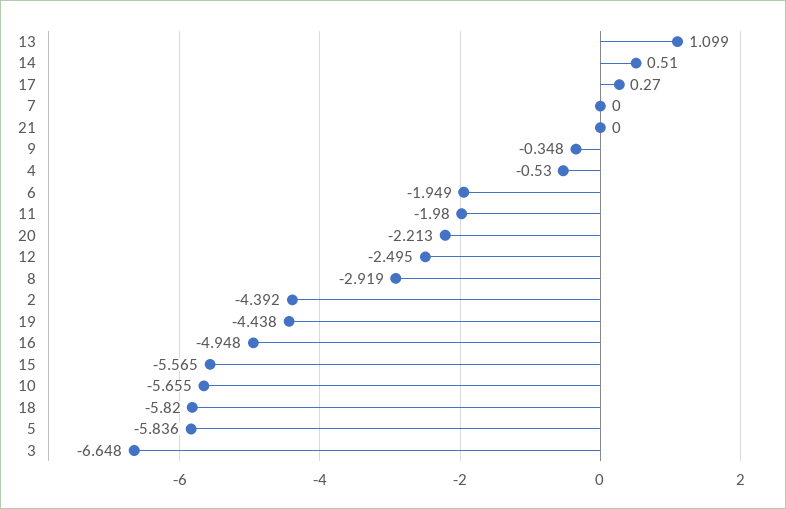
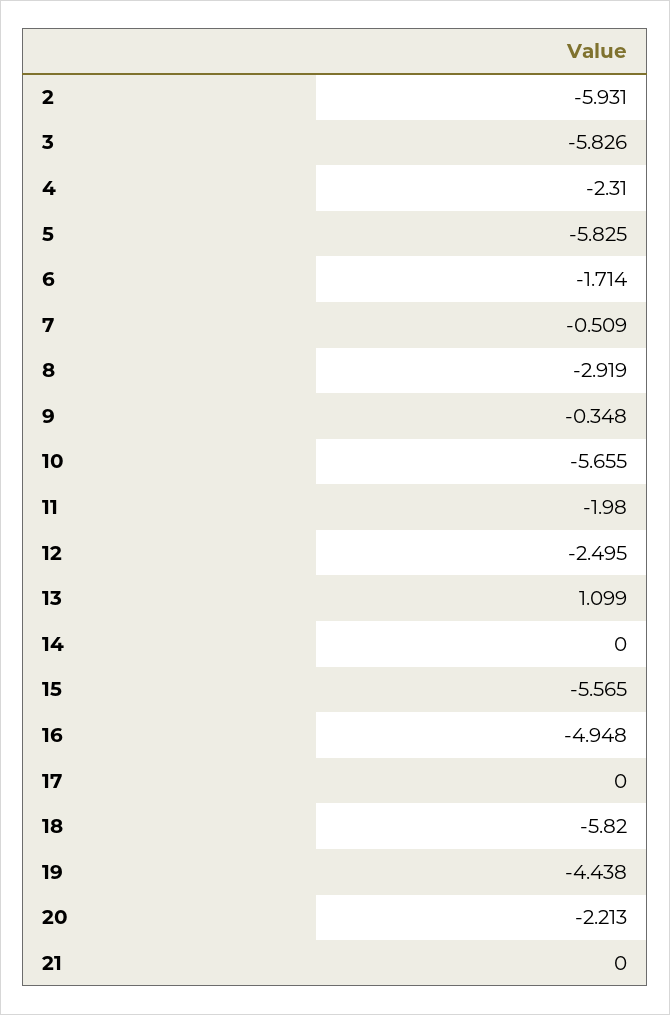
14: 0.51 -> 0
17: 0.27 -> 0
7: 0 -> -0.509
4: -0.53 -> -2.31
6: -1.949 -> -1.714
2: -4.392 -> -5.931
5: -5.836 -> -5.825
3: -6.648 -> -5.826

